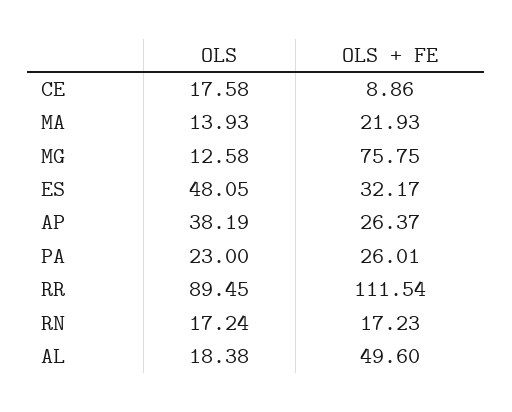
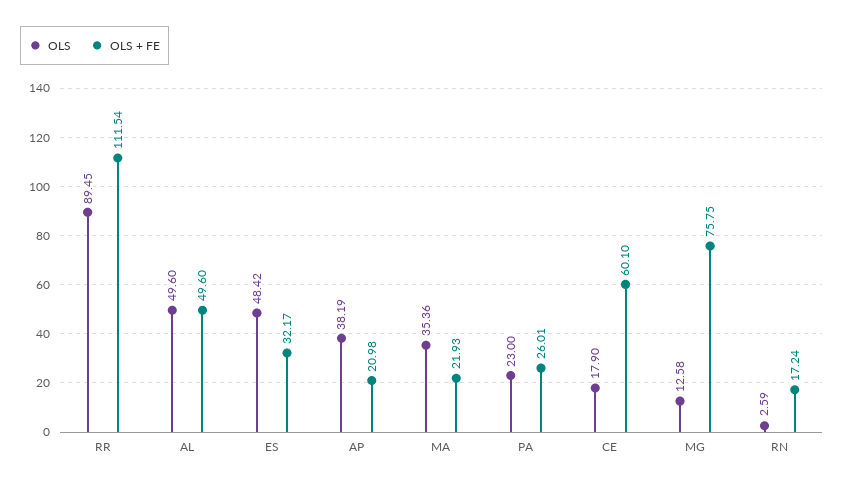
OLS, CE: 17.58 -> 17.9
OLS + FE, CE: 8.86 -> 60.1
OLS, MA: 13.93 -> 35.36
OLS, ES: 48.05 -> 48.42
OLS + FE, AP: 26.37 -> 20.98
OLS, RN: 17.24 -> 2.59
OLS + FE, RN: 17.23 -> 17.24
OLS, AL: 18.38 -> 49.6

